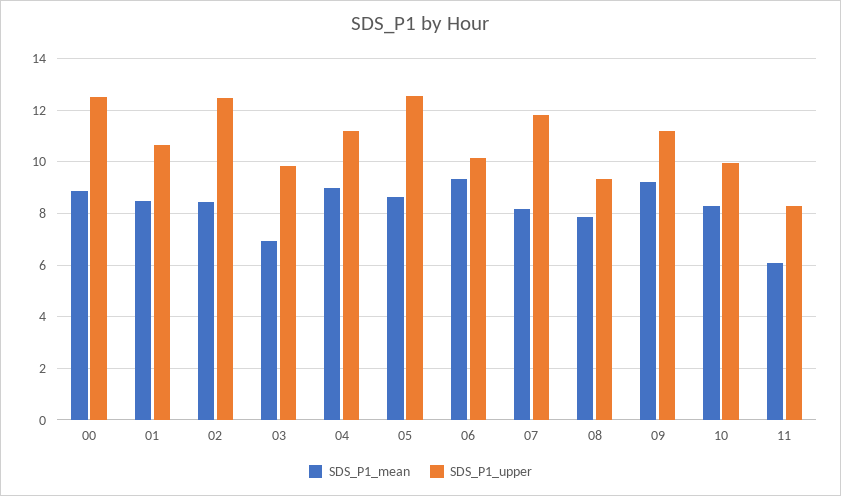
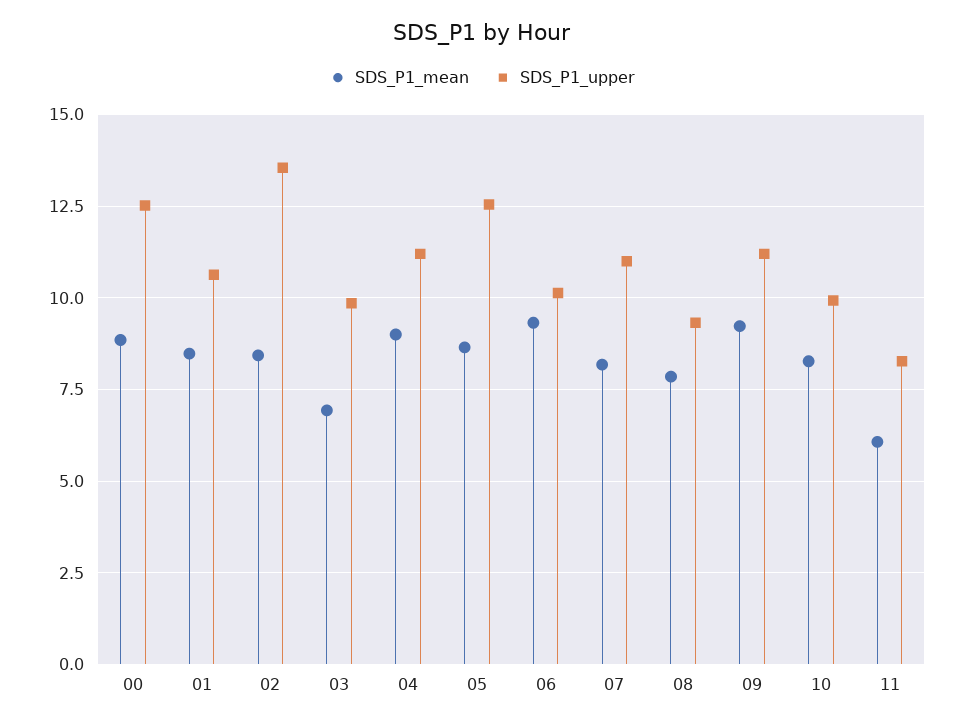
SDS_P1_upper, 02: 12.5 -> 13.5
SDS_P1_upper, 07: 11.75 -> 11

